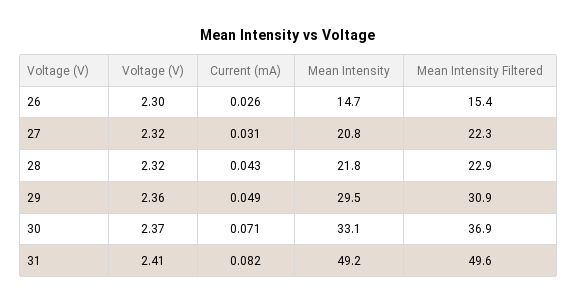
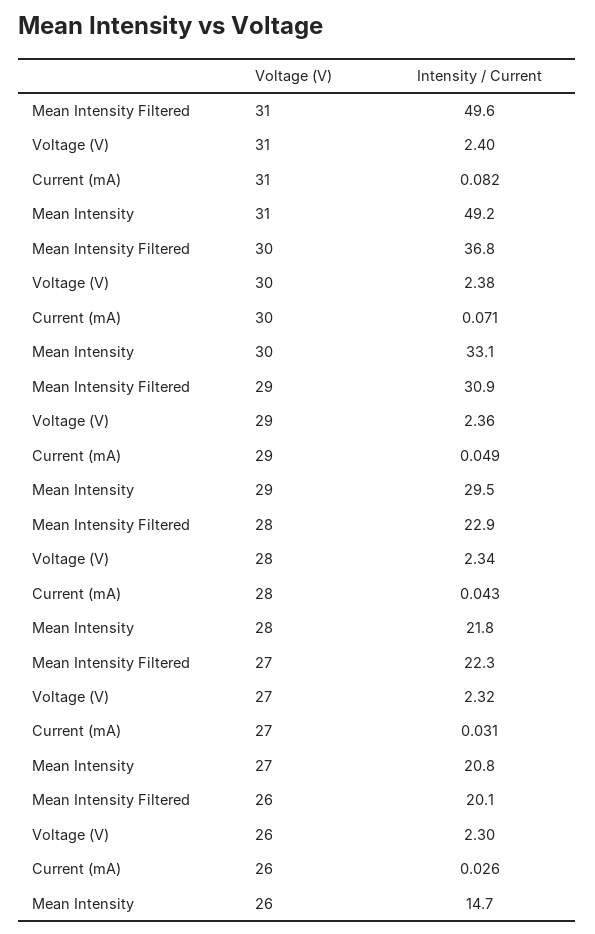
Mean Intensity Filtered, 26: 15.4 -> 20.1
Voltage (V), 28: 2.32 -> 2.34
Voltage (V), 30: 2.37 -> 2.38
Mean Intensity Filtered, 30: 36.9 -> 36.8
Voltage (V), 31: 2.41 -> 2.4

